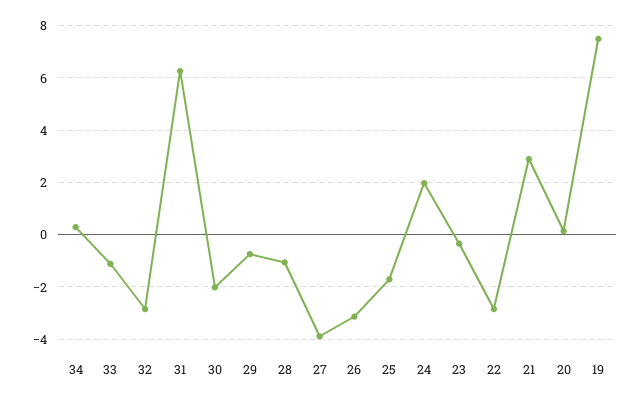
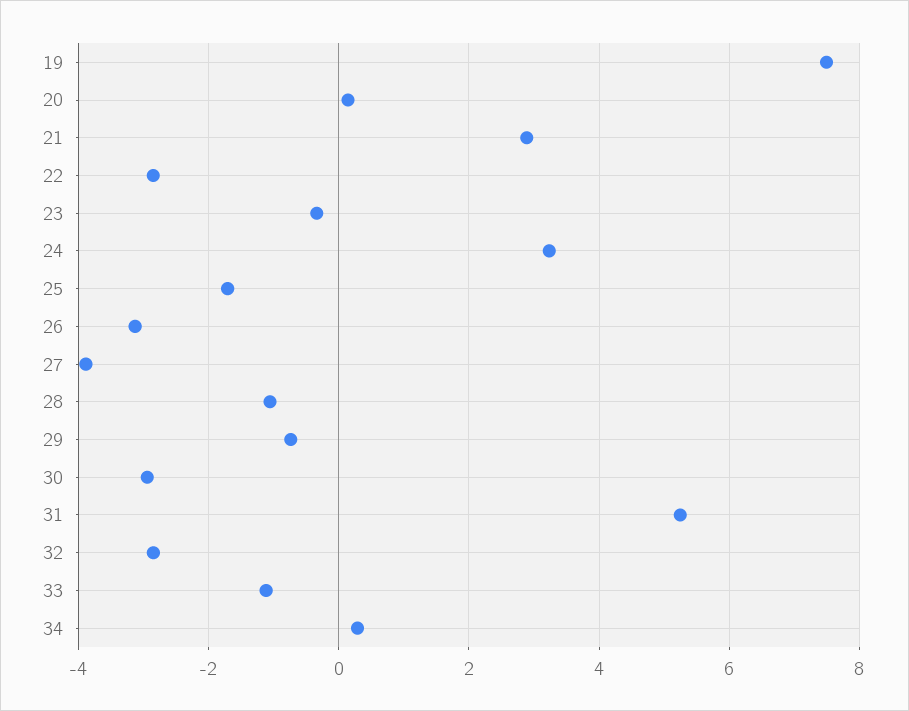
31: 6.25 -> 5.2
30: -2 -> -3
24: 2 -> 3.2

